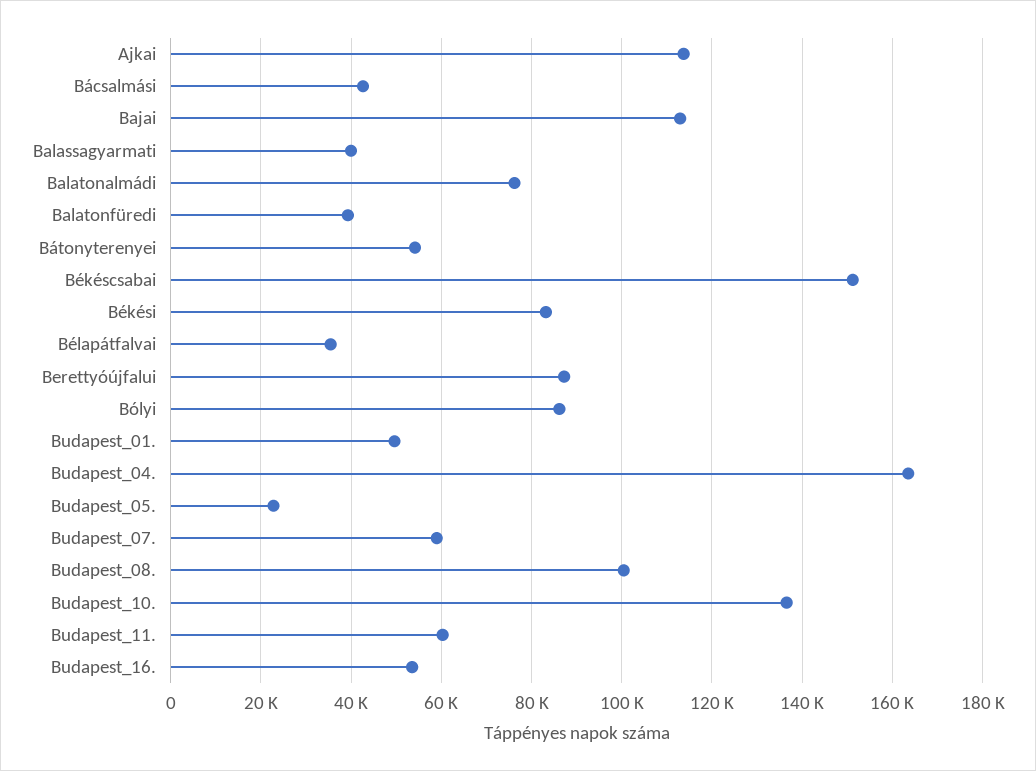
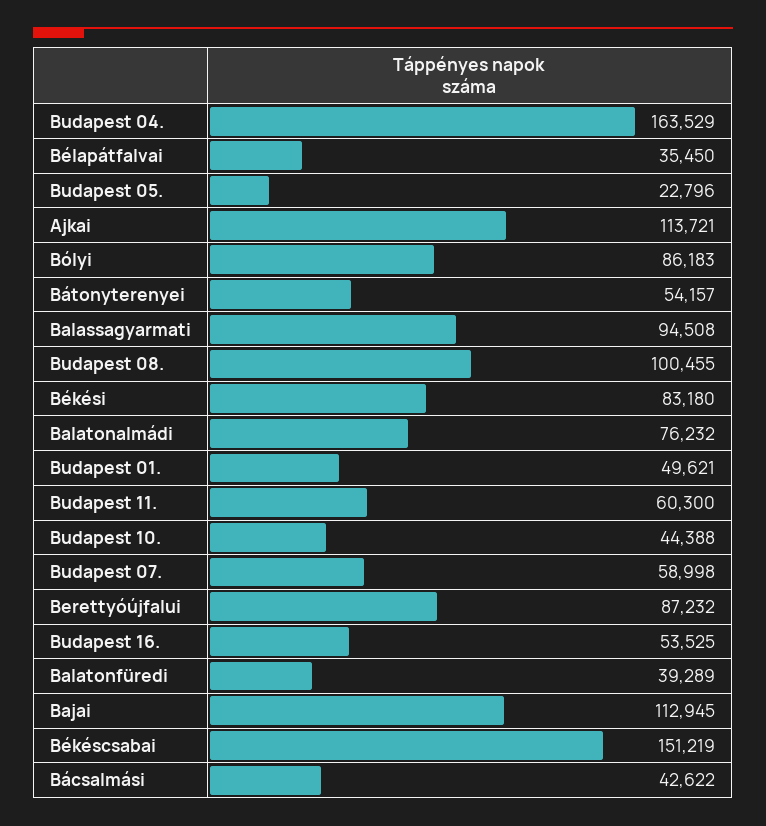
Balassagyarmati: 40000 -> 94508
Budapest_10.: 136000 -> 44388

